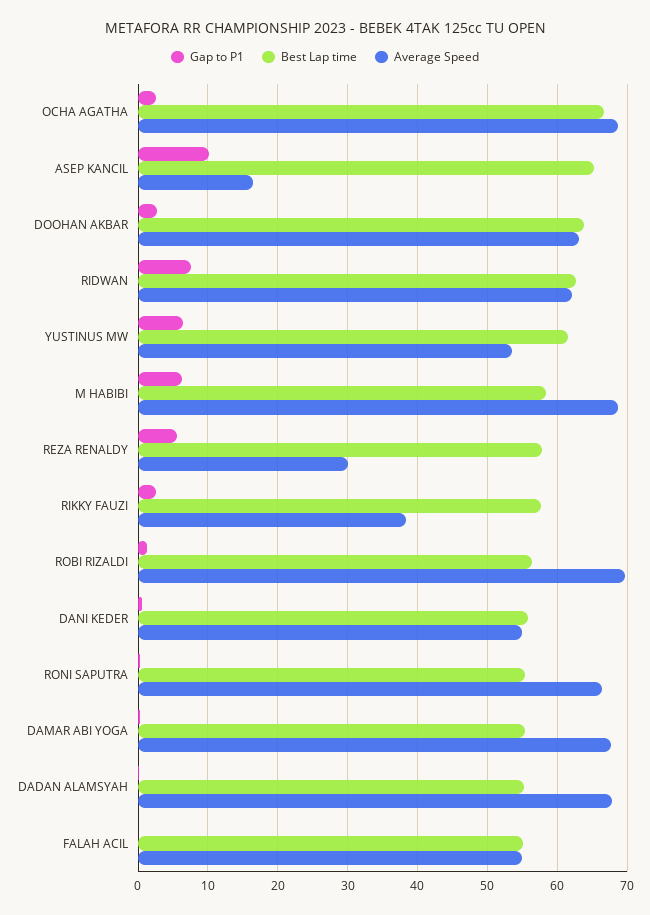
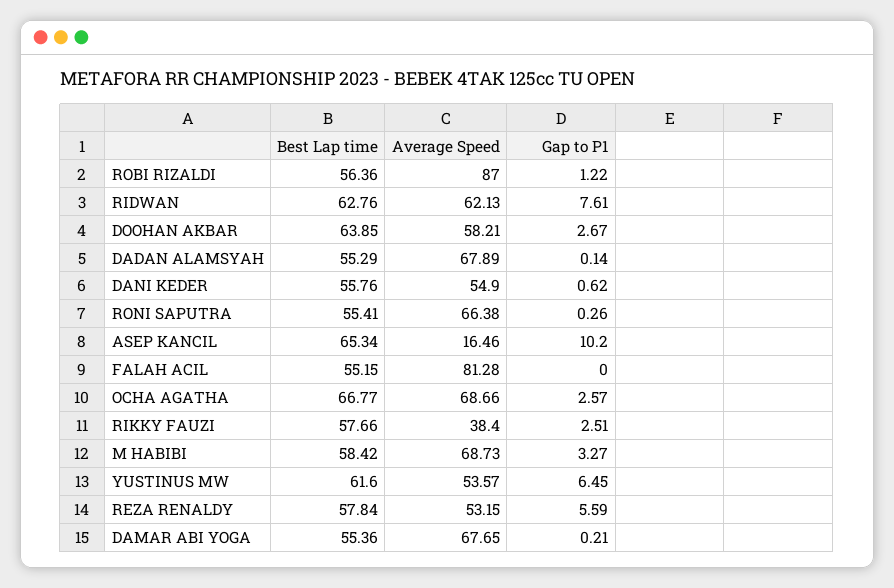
Average Speed, DOOHAN AKBAR: 63 -> 58.21
Gap to P1, M HABIBI: 6 -> 3.27
Average Speed, REZA RENALDY: 30 -> 53.15
Average Speed, ROBI RIZALDI: 70 -> 87
Average Speed, FALAH ACIL: 55 -> 81.28

